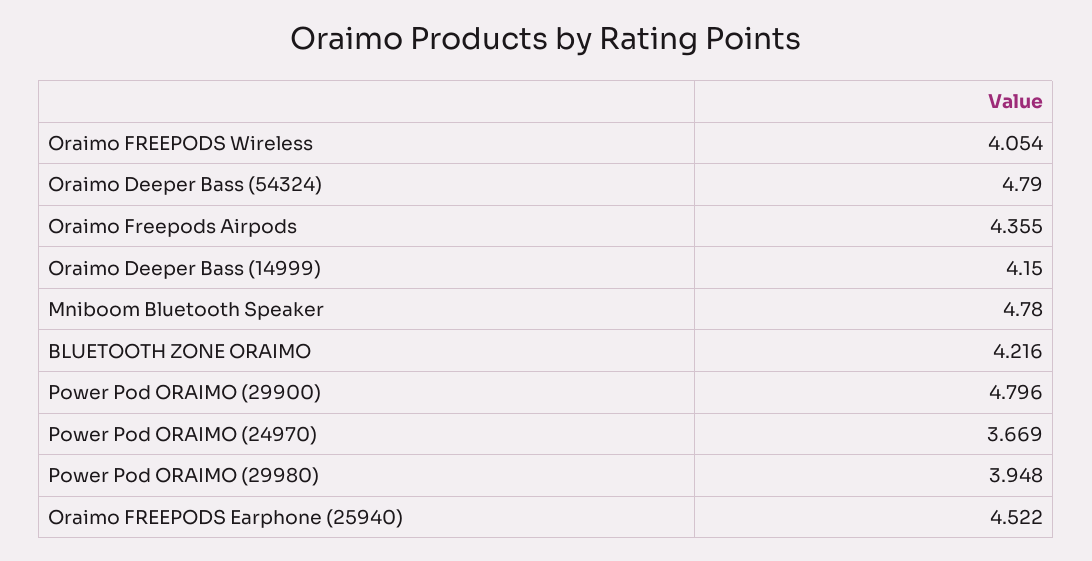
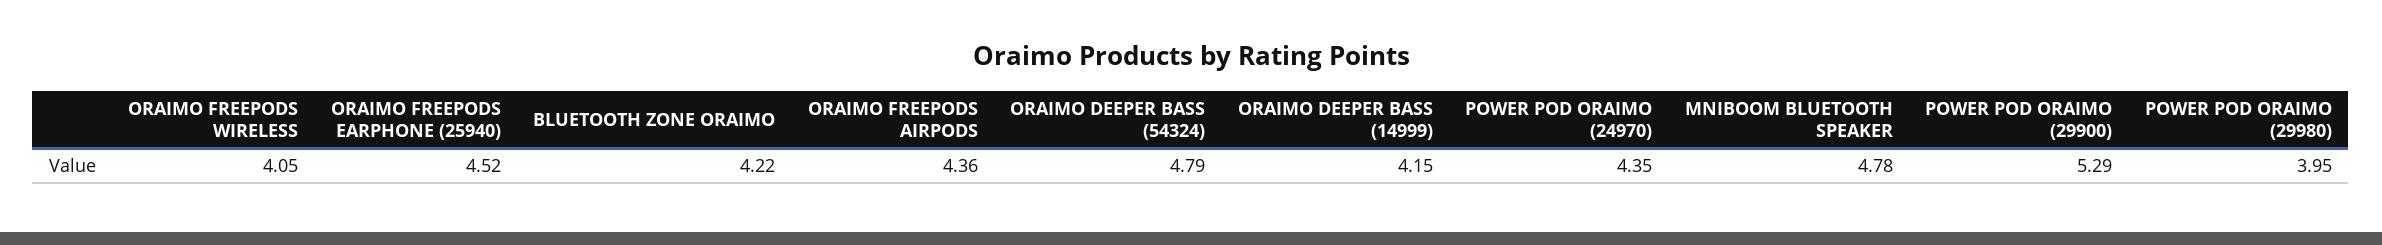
Power Pod ORAIMO (29900): 4.796 -> 5.29
Power Pod ORAIMO (24970): 3.669 -> 4.35

